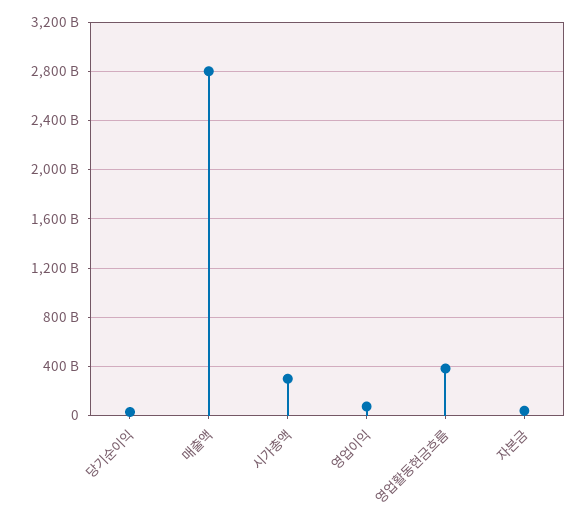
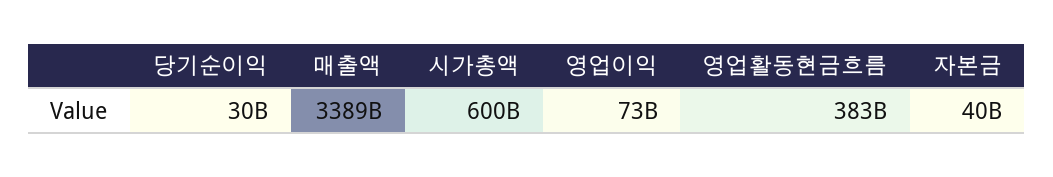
매출액: 2800000000000 -> 3389000000000
시가총액: 300000000000 -> 600000000000

